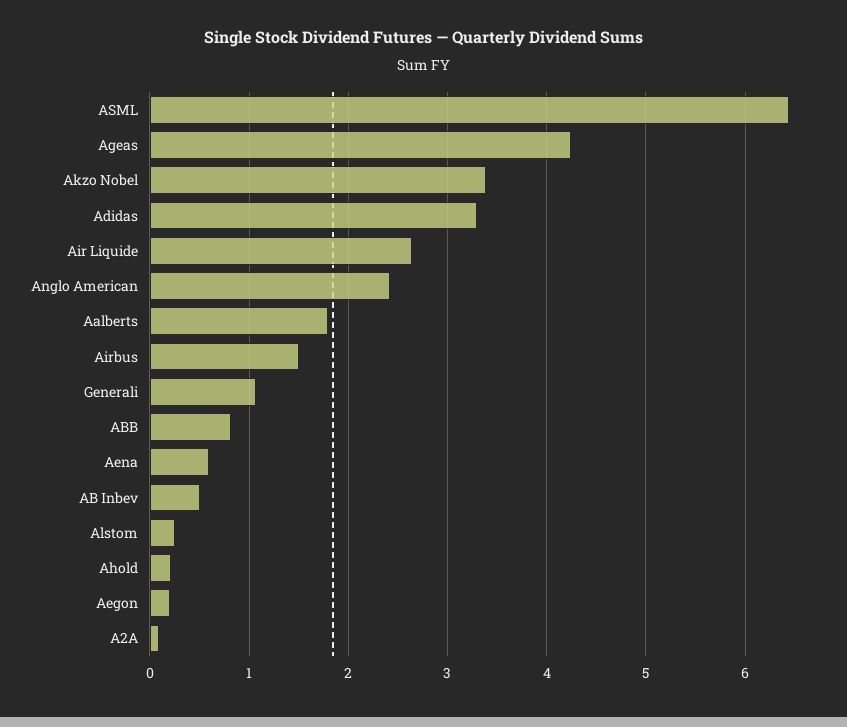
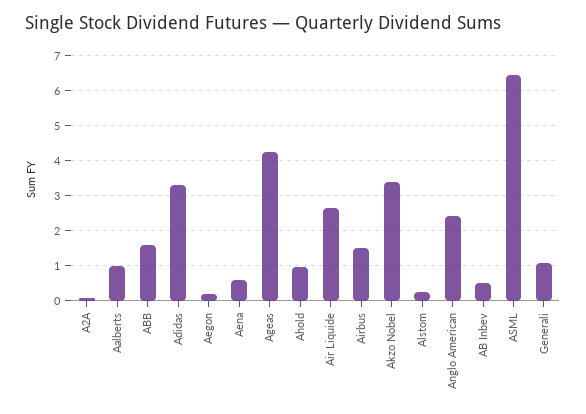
Aalberts: 1.8 -> 1
ABB: 0.8 -> 1.6
Ahold: 0.2 -> 1

